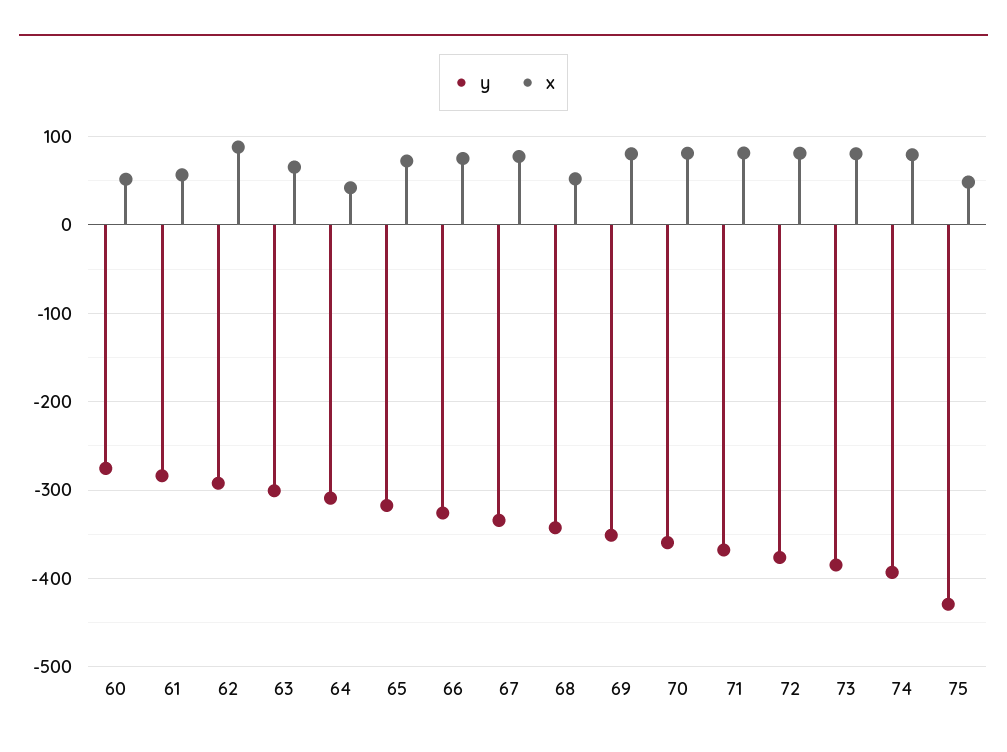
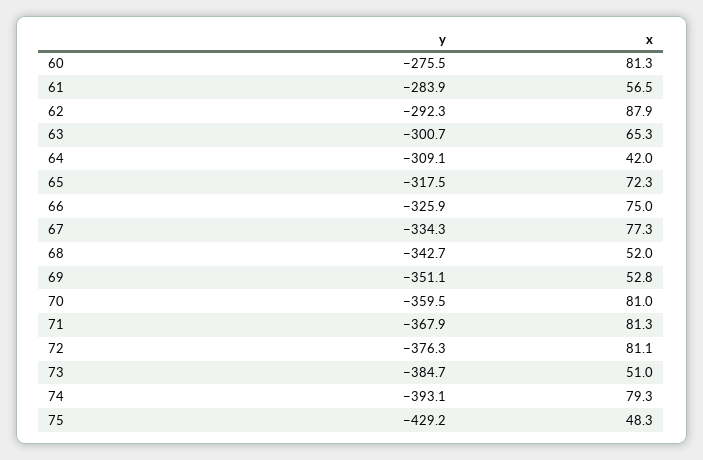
x, 60: 50 -> 81.3
x, 69: 80 -> 52.8
x, 73: 80 -> 51

